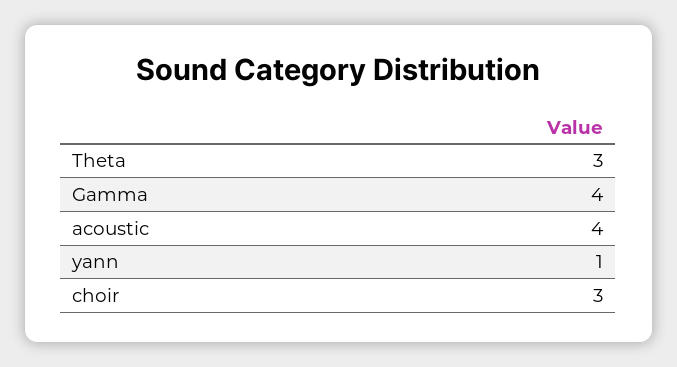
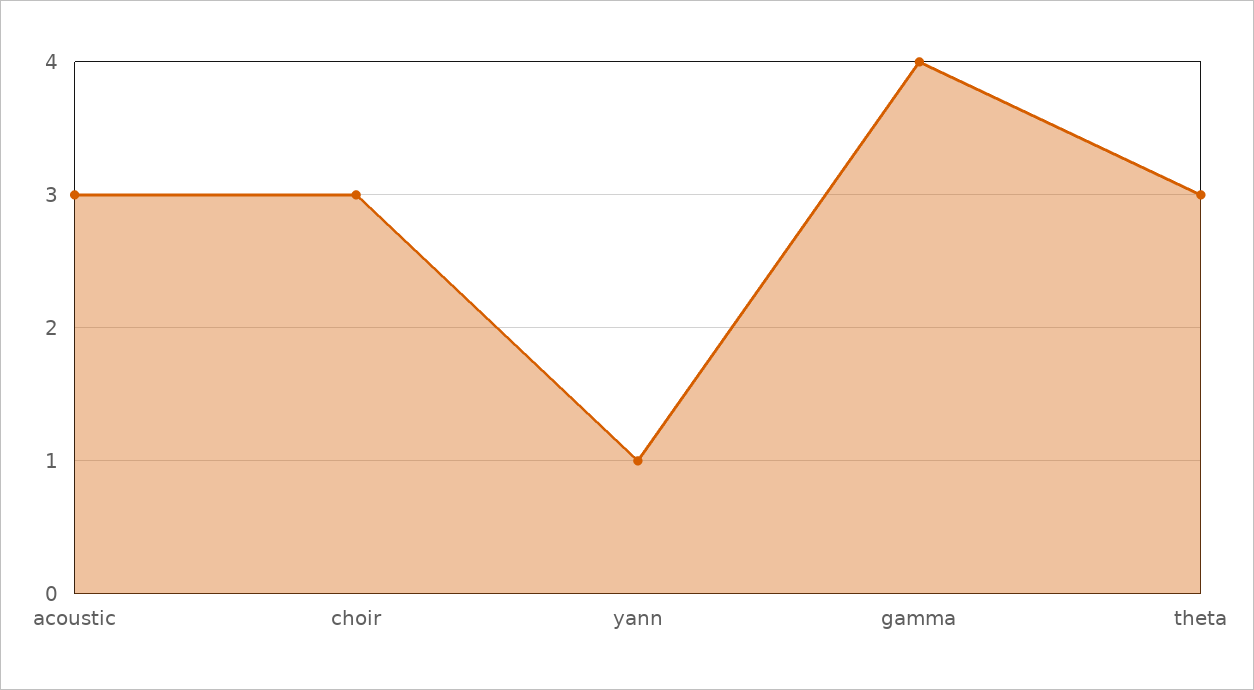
acoustic: 4 -> 3

